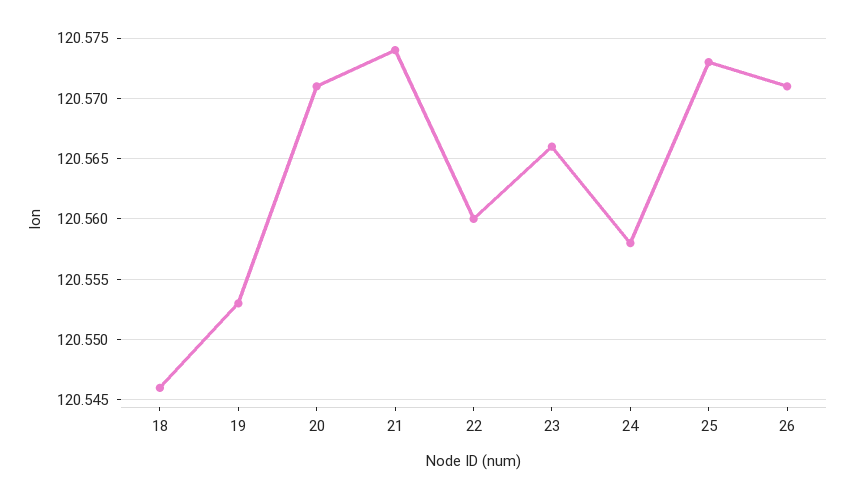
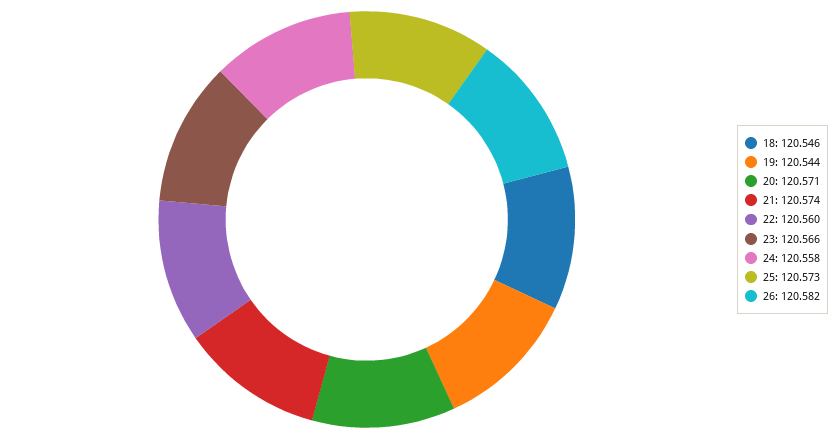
19: 120.553 -> 120.544
26: 120.571 -> 120.582

